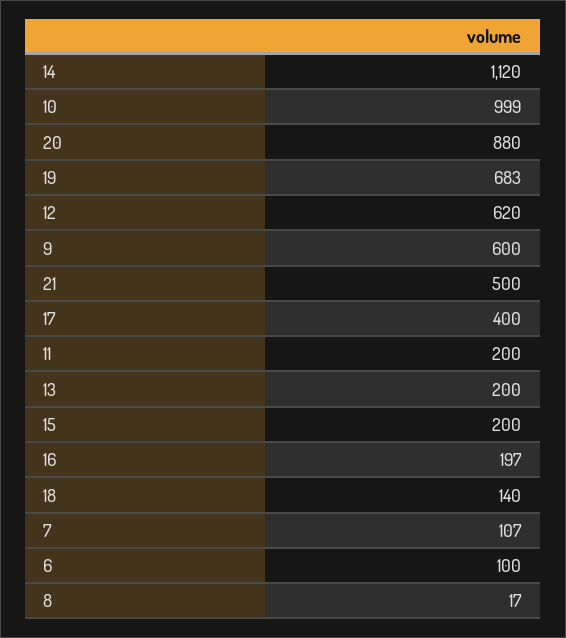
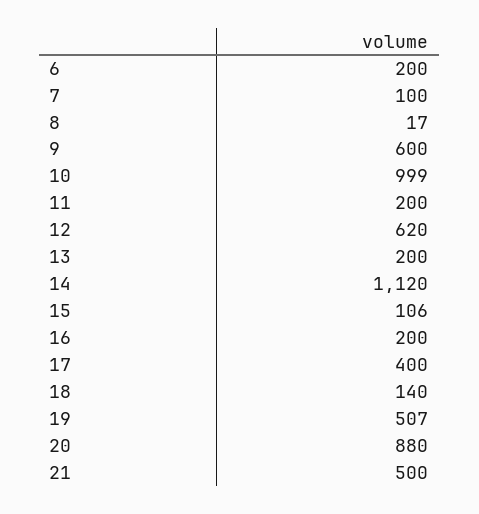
19: 683 -> 507
15: 200 -> 106
16: 197 -> 200
7: 107 -> 100
6: 100 -> 200

